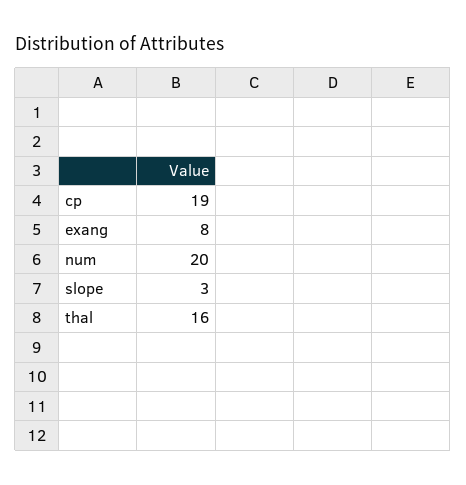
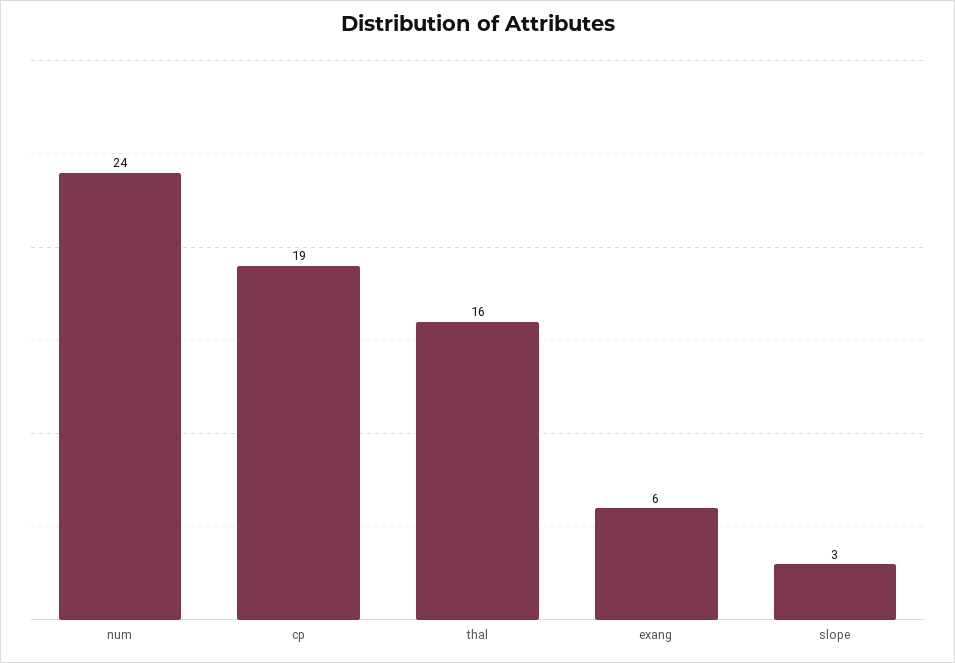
exang: 8 -> 6
num: 20 -> 24

